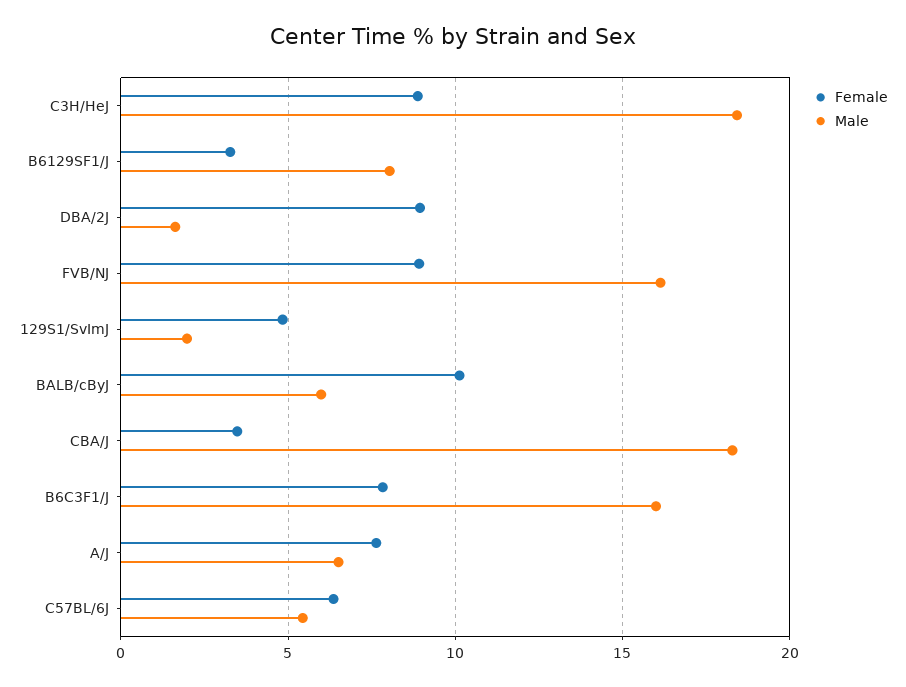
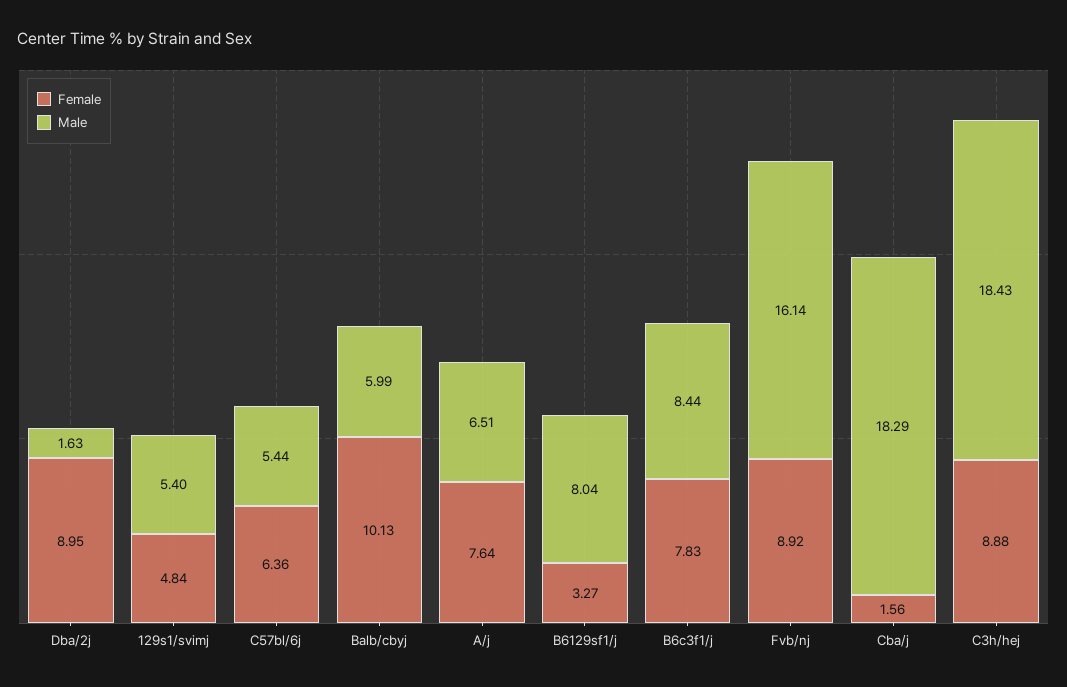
Male, 129S1/SvImJ: 2 -> 5.4
Female, CBA/J: 3.5 -> 1.56
Male, B6C3F1/J: 16 -> 8.44

